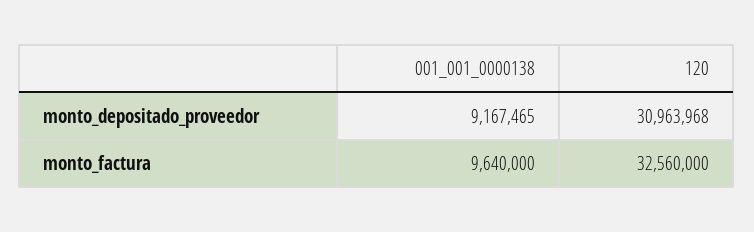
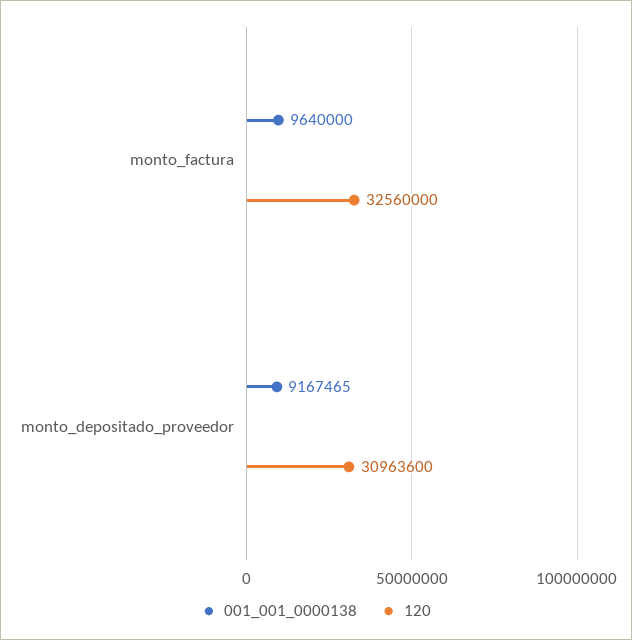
120, monto_depositado_proveedor: 30963968 -> 30963600

